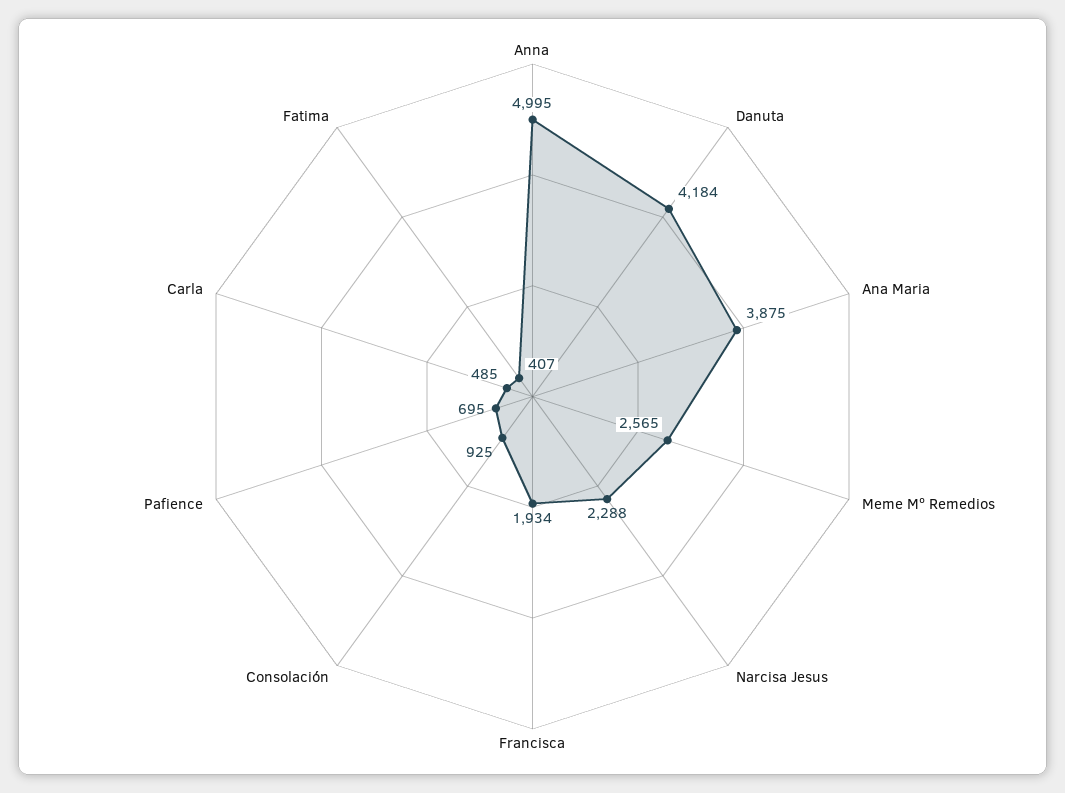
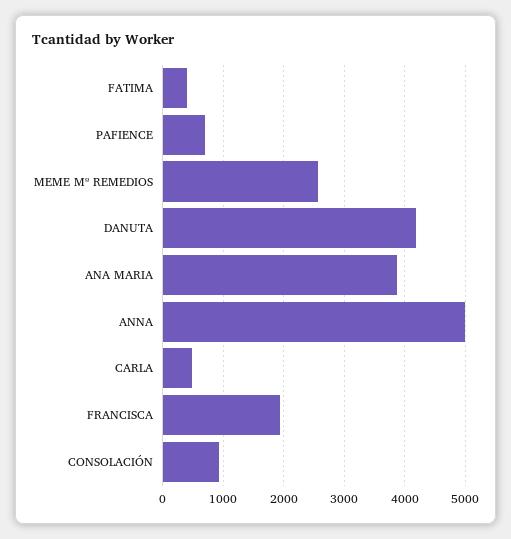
Narcisa Jesus: 2288 -> none

